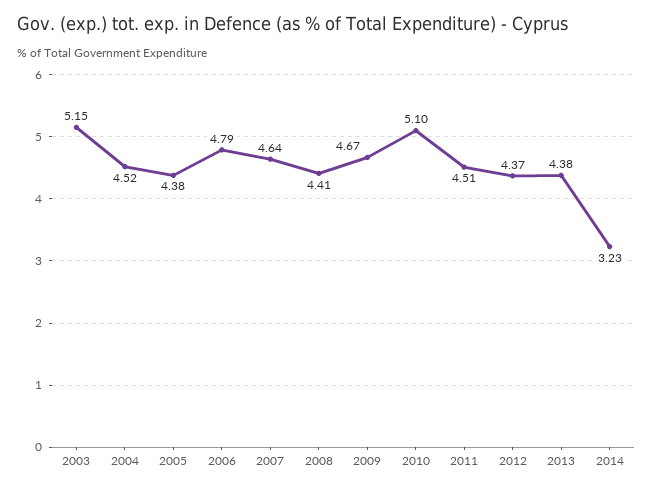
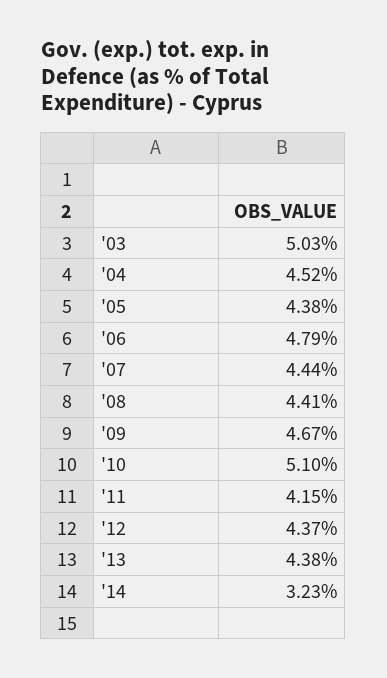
2003: 5.15 -> 5.03
2007: 4.64 -> 4.44
2011: 4.51 -> 4.15

